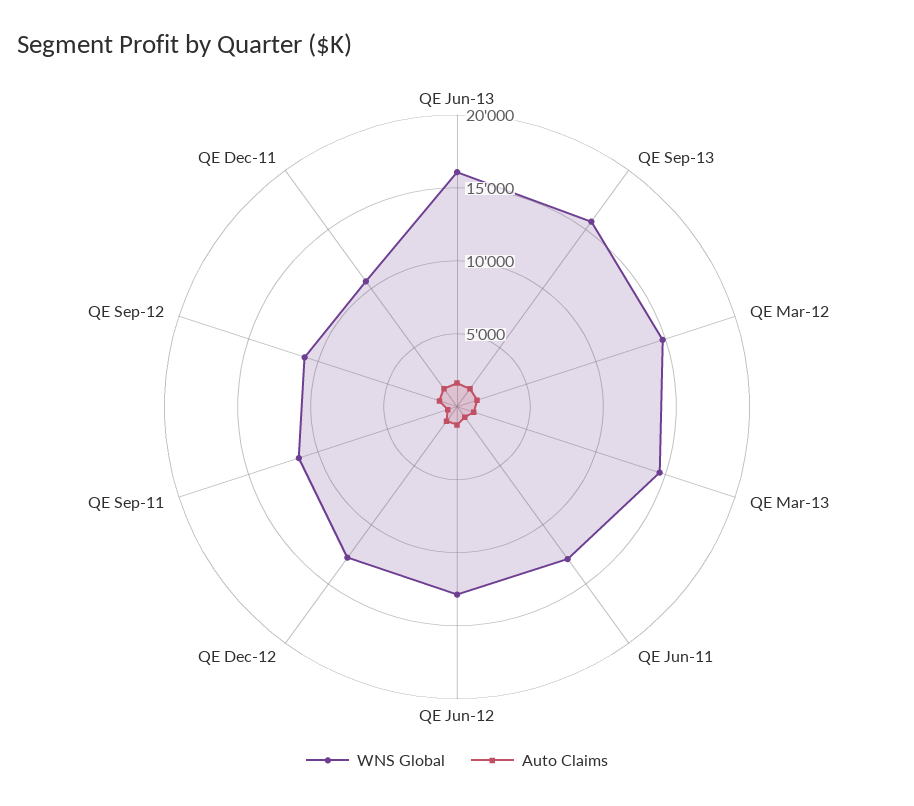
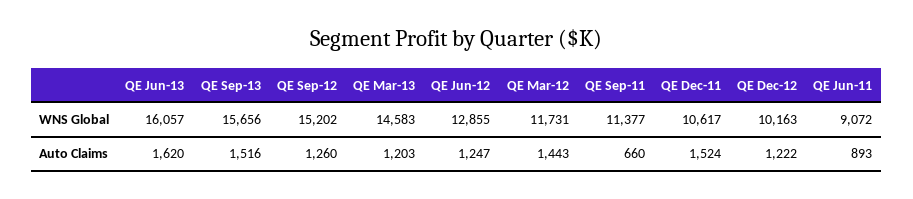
WNS Global, QE Mar-12: 15000 -> 11731
WNS Global, QE Jun-11: 13000 -> 9072
WNS Global, QE Dec-12: 13000 -> 10163
WNS Global, QE Sep-12: 11000 -> 15202

